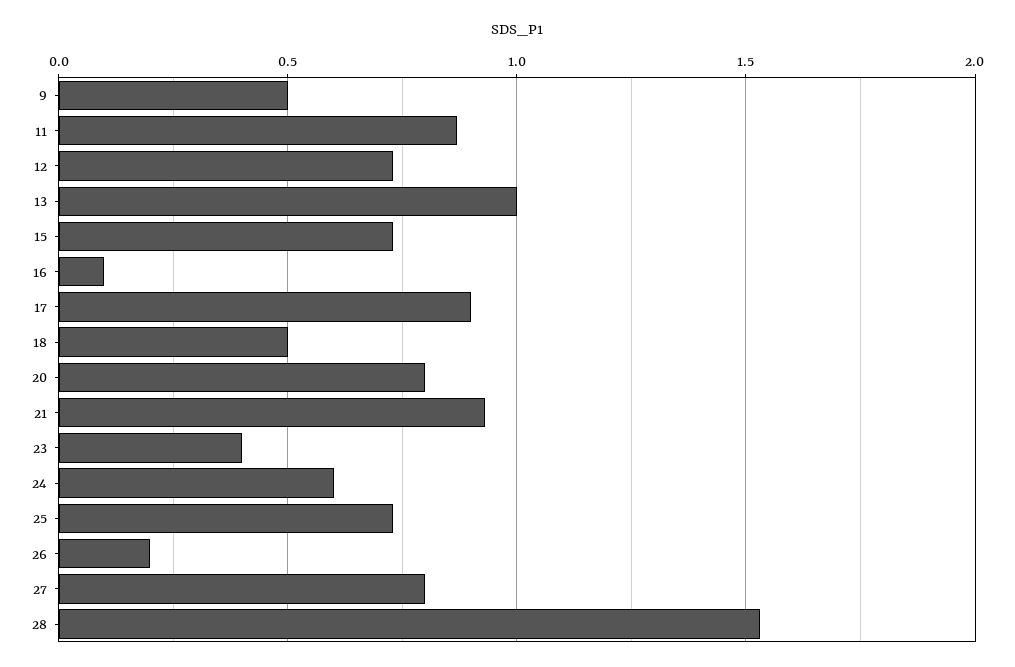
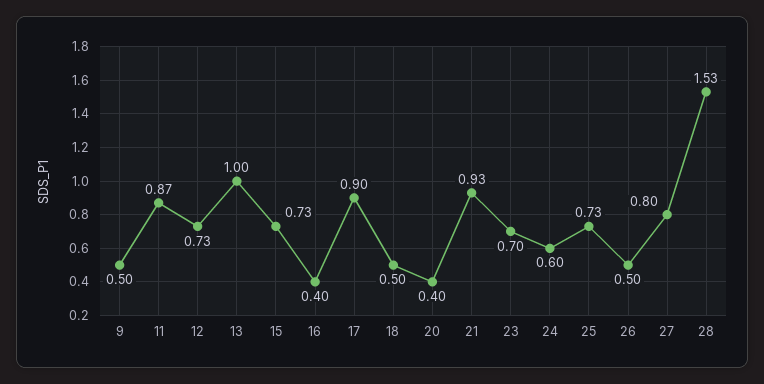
16: 0.1 -> 0.4
20: 0.8 -> 0.4
23: 0.4 -> 0.7
26: 0.2 -> 0.5

